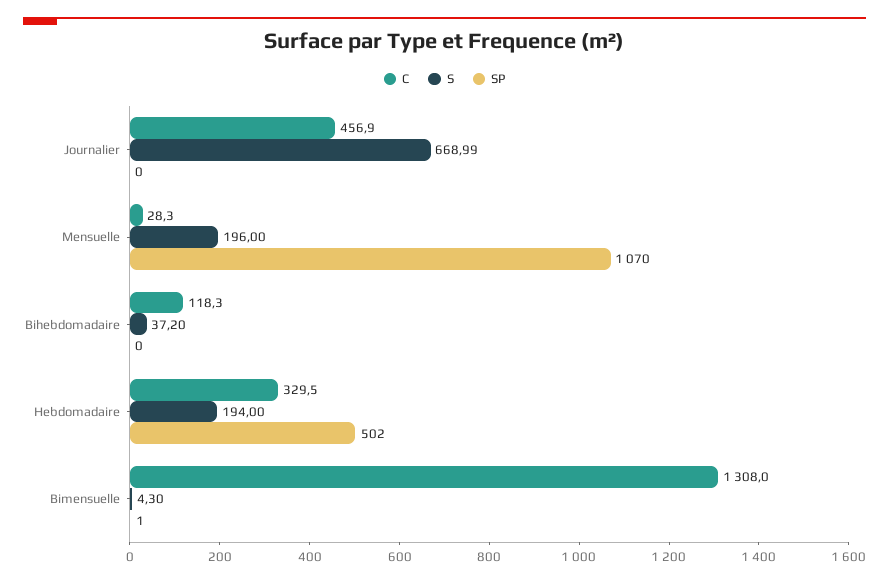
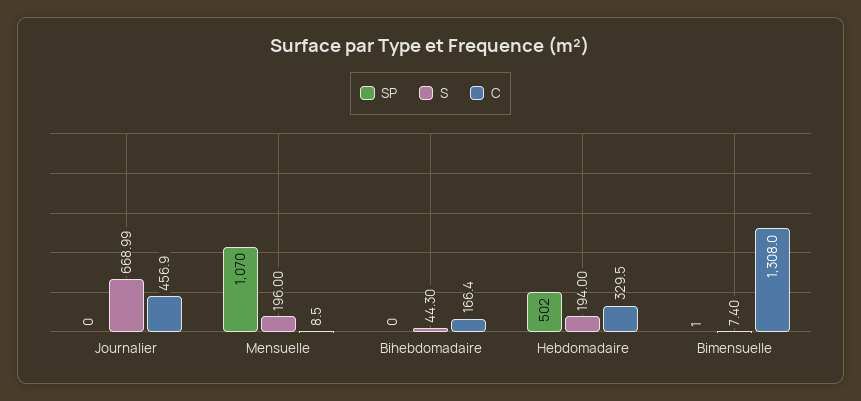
C, Mensuelle: 28.3 -> 8.5
C, Bihebdomadaire: 118.3 -> 166.4
S, Bihebdomadaire: 37.2 -> 44.3
S, Bimensuelle: 4.3 -> 7.4

